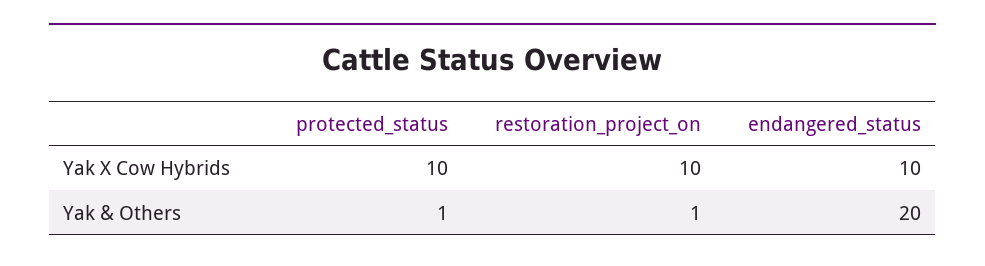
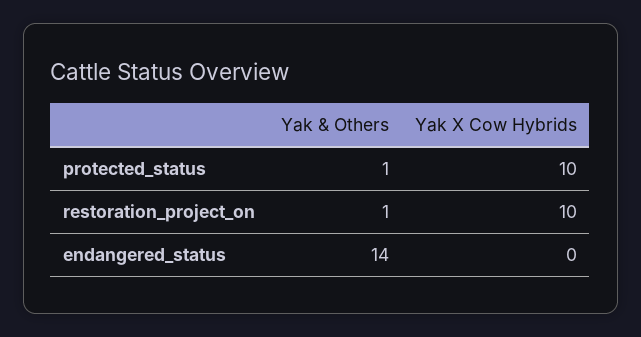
endangered_status, Yak X Cow Hybrids: 10 -> 0
endangered_status, Yak & Others: 20 -> 14

